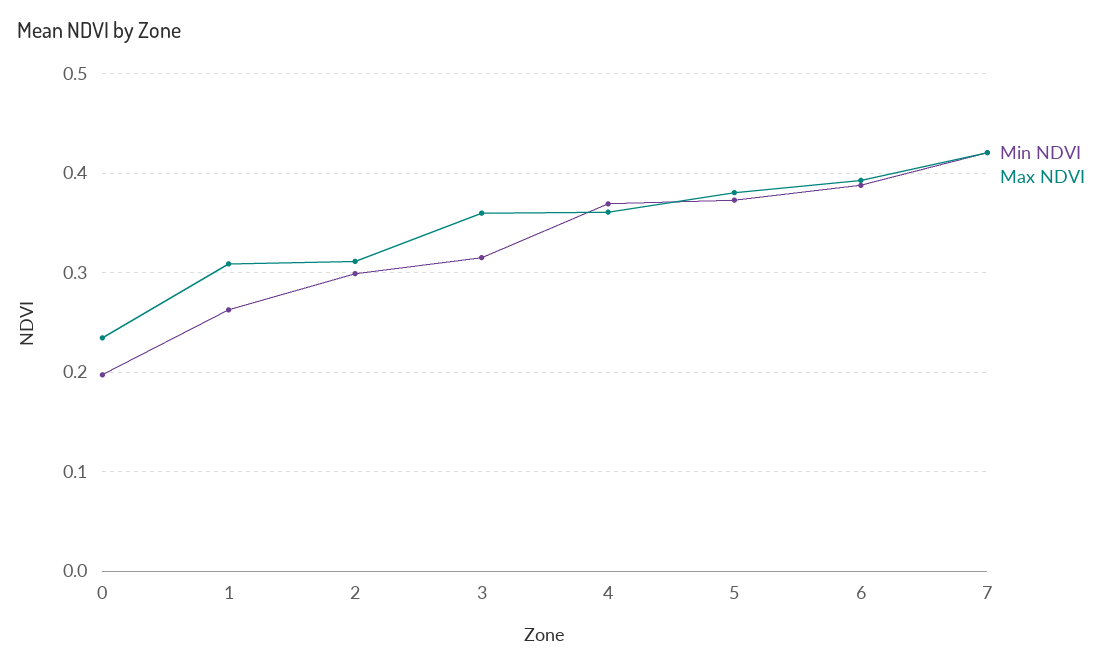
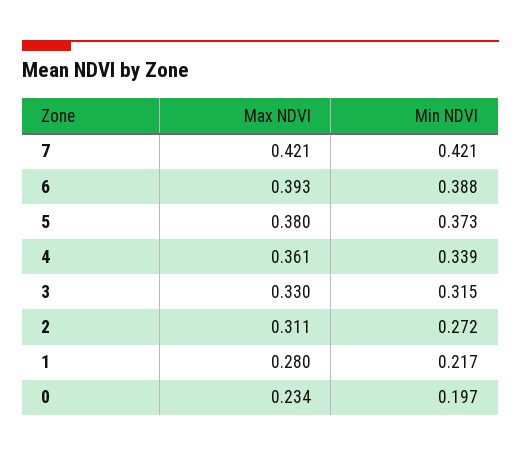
Min NDVI, 1: 0.26 -> 0.217
Max NDVI, 1: 0.31 -> 0.28
Min NDVI, 2: 0.3 -> 0.272
Max NDVI, 3: 0.36 -> 0.33
Min NDVI, 4: 0.37 -> 0.339

